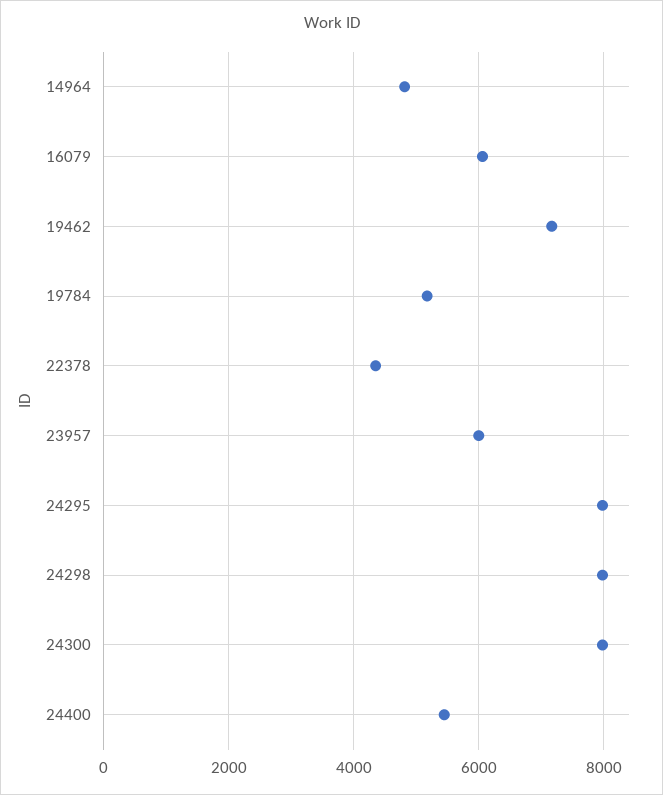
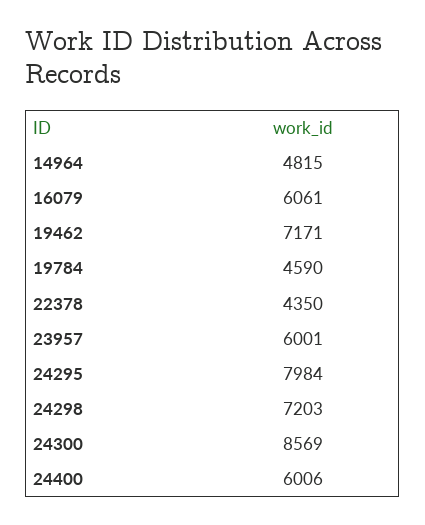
19784: 5200 -> 4590
24298: 8000 -> 7203
24300: 8000 -> 8569
24400: 5400 -> 6006

